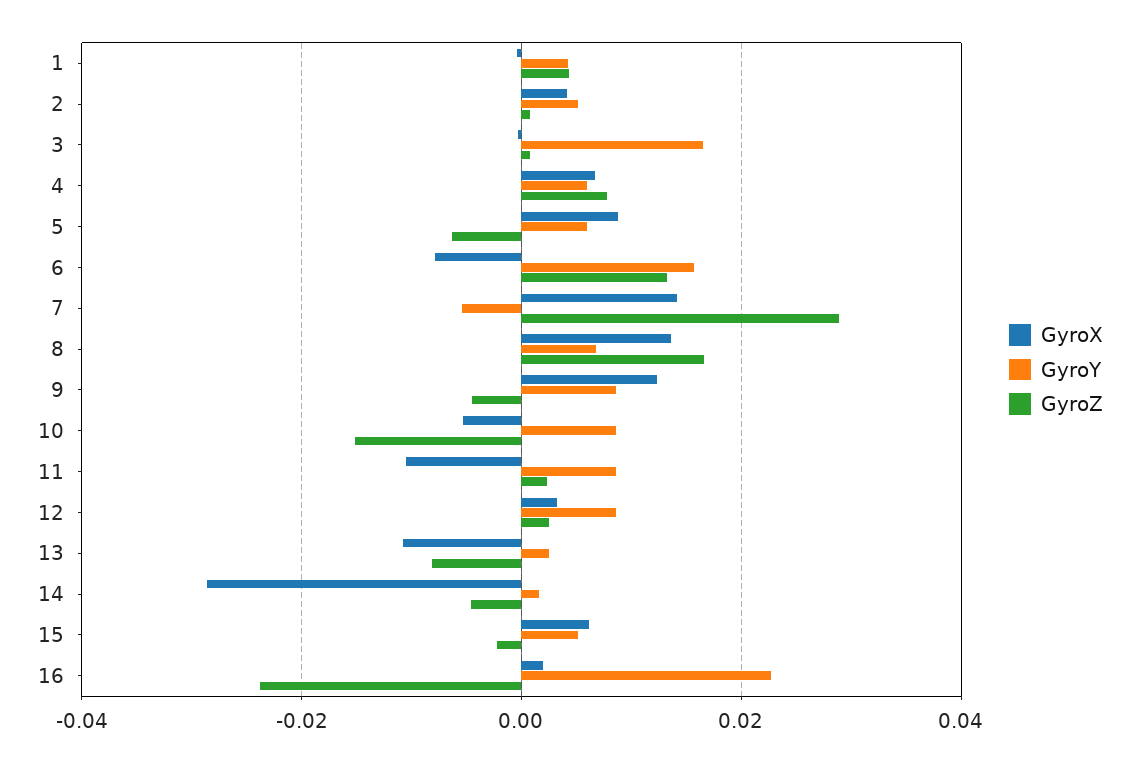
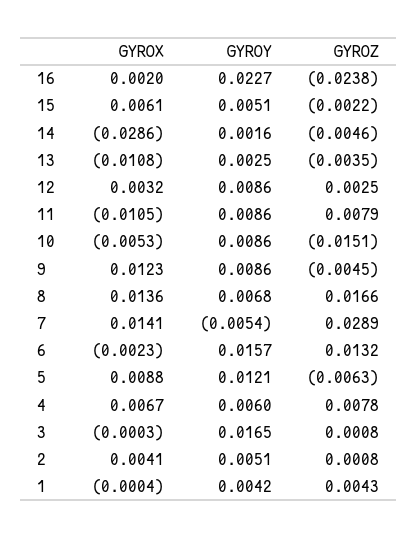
GyroY, 5: 0.006 -> 0.0121
GyroX, 6: -0.008 -> -0.0023
GyroZ, 11: 0.002 -> 0.0079
GyroZ, 13: -0.008 -> -0.0035

